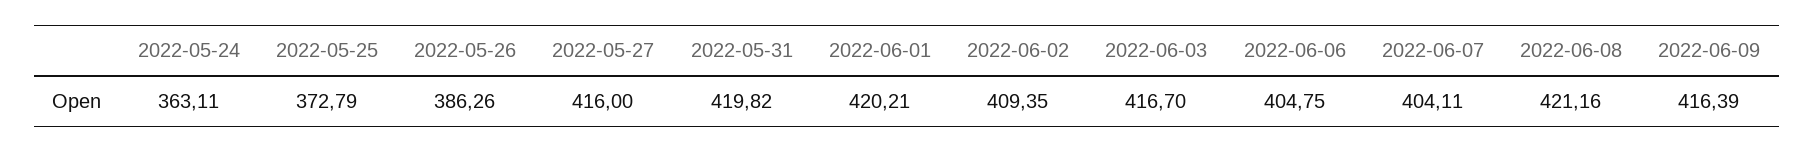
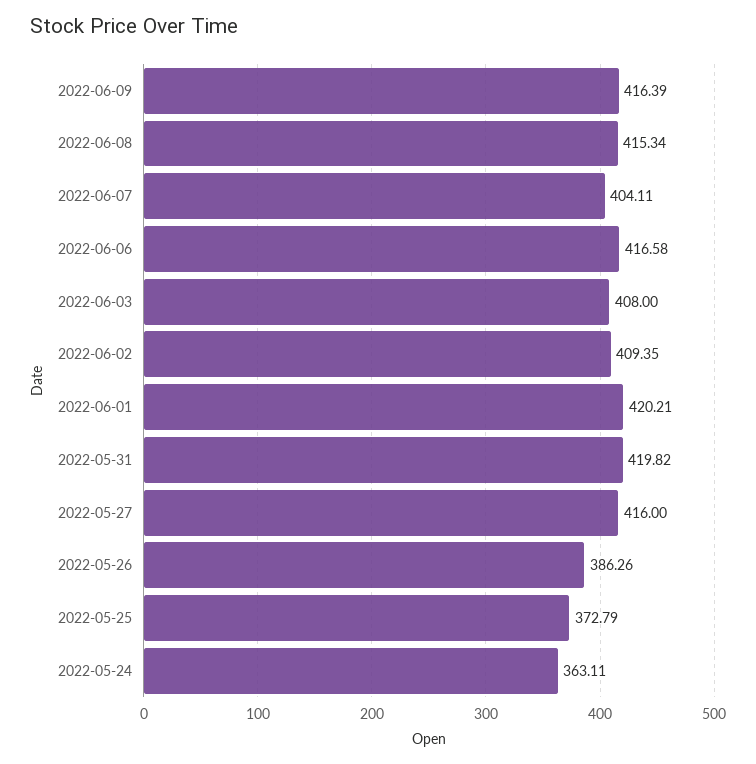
2022-06-03: 416.7 -> 408
2022-06-06: 404.75 -> 416.58
2022-06-08: 421.16 -> 415.34

